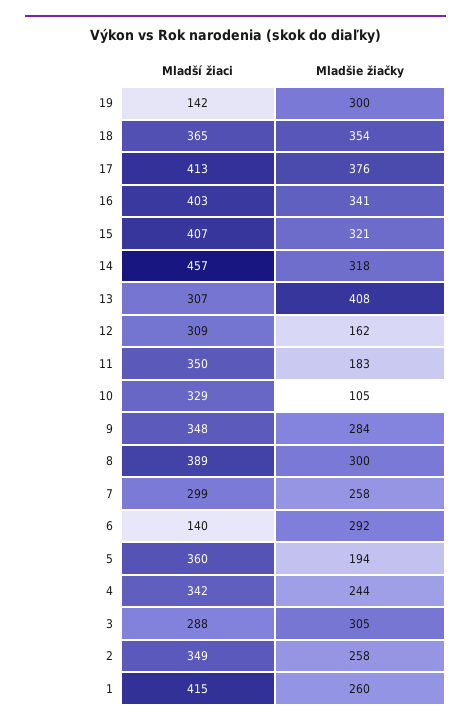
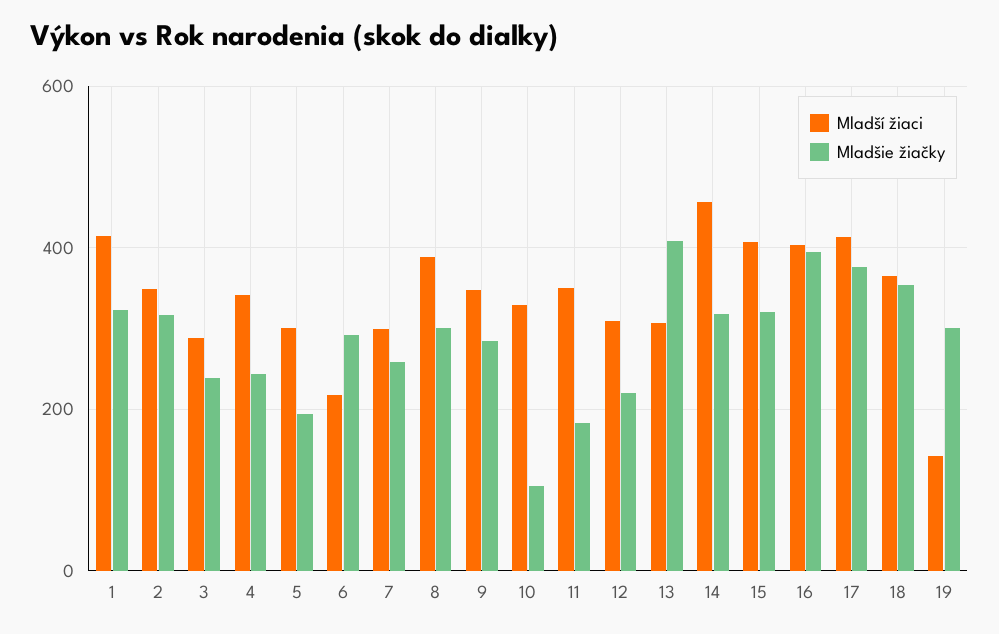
Mladšie žiačky, 16: 341 -> 400
Mladšie žiačky, 12: 162 -> 220
Mladší žiaci, 6: 140 -> 220
Mladší žiaci, 5: 360 -> 300
Mladšie žiačky, 3: 305 -> 240
Mladšie žiačky, 2: 258 -> 320
Mladšie žiačky, 1: 260 -> 320

